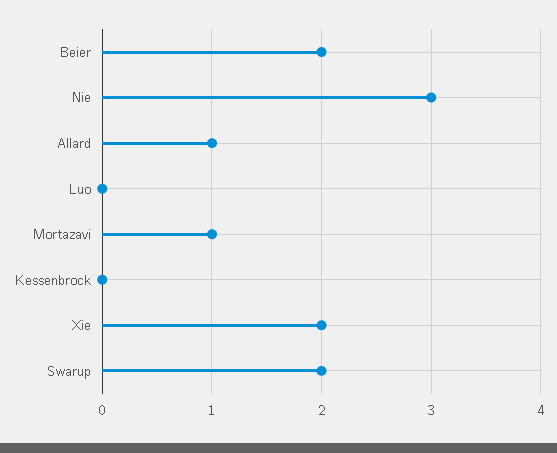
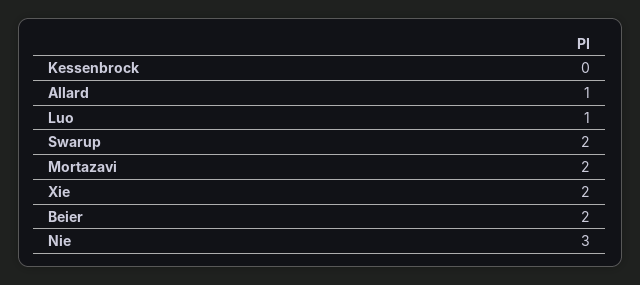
Luo: 0 -> 1
Mortazavi: 1 -> 2

